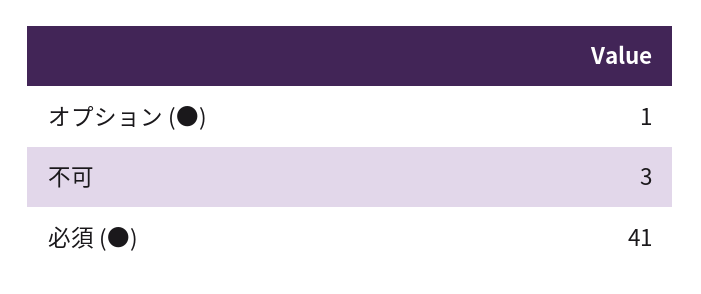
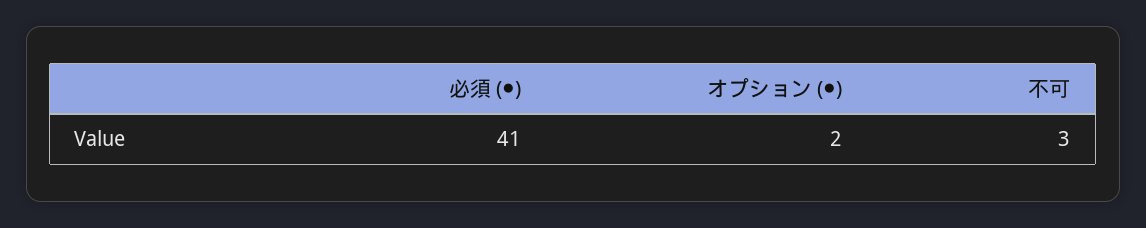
オプション (●): 1 -> 2

